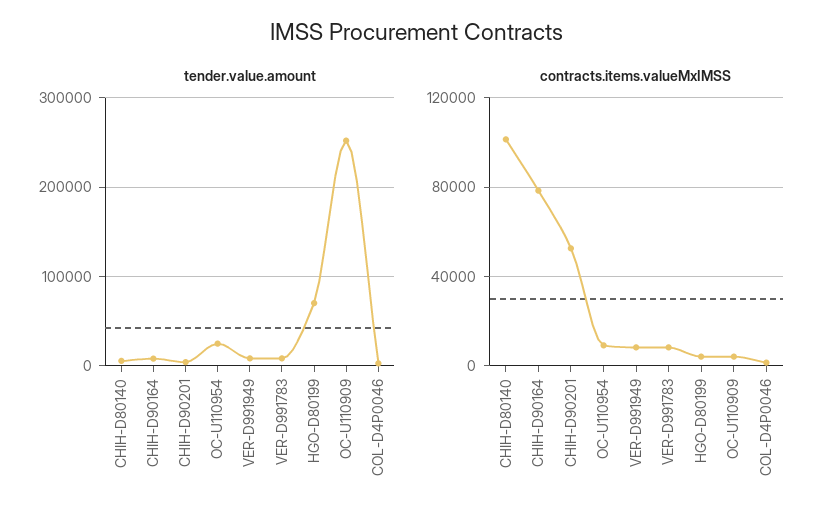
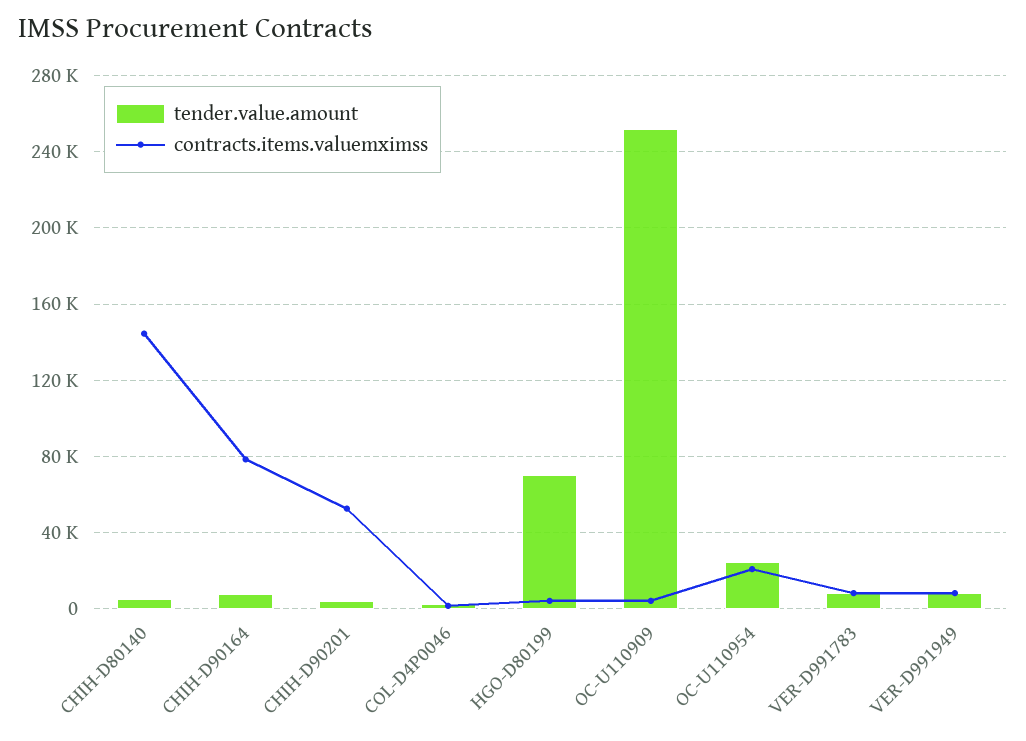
contracts.items.valueMxIMSS, CHIH-D80140: 100000 -> 145000
contracts.items.valueMxIMSS, OC-U110954: 10000 -> 20000

